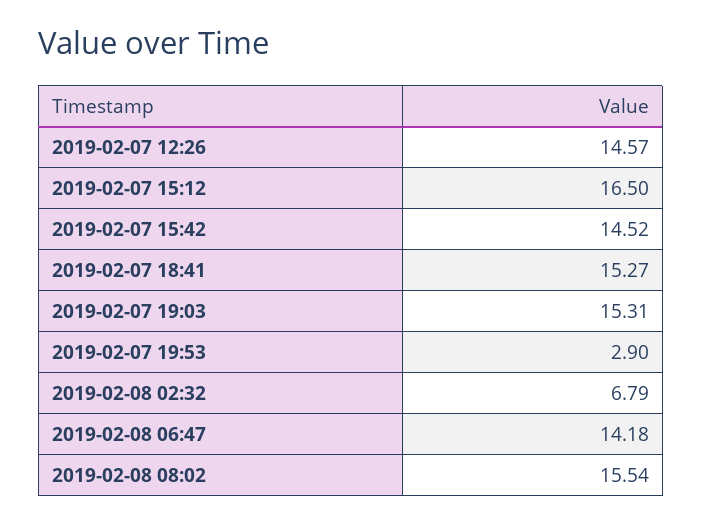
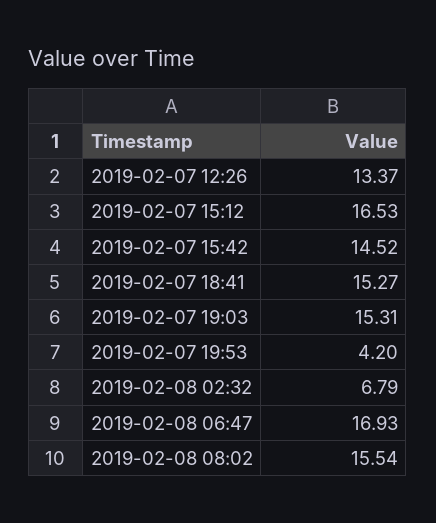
2019-02-07 12:26: 14.57 -> 13.37
2019-02-07 15:12: 16.5 -> 16.53
2019-02-07 19:53: 2.9 -> 4.2
2019-02-08 06:47: 14.18 -> 16.93

